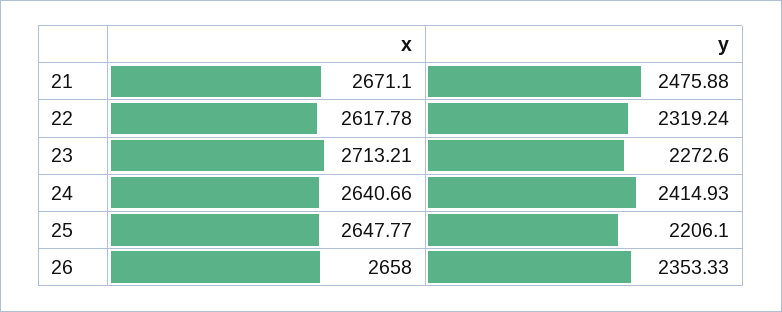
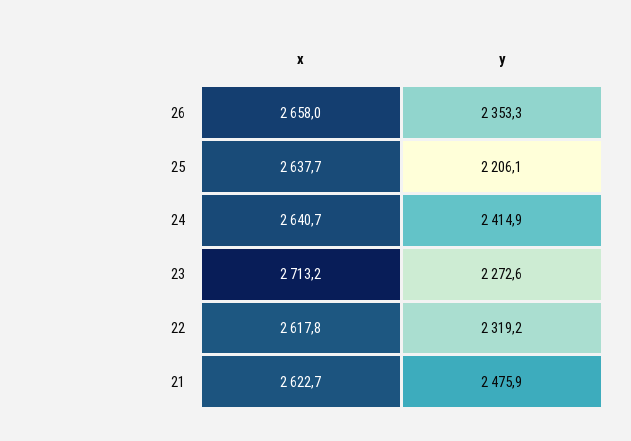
x, 21: 2671.1 -> 2622.7
x, 25: 2647.77 -> 2637.7

